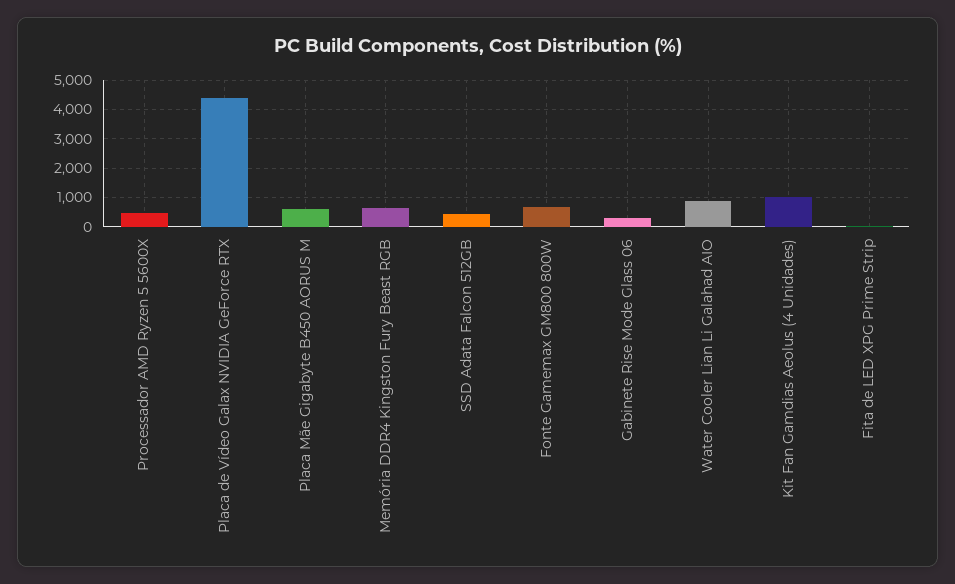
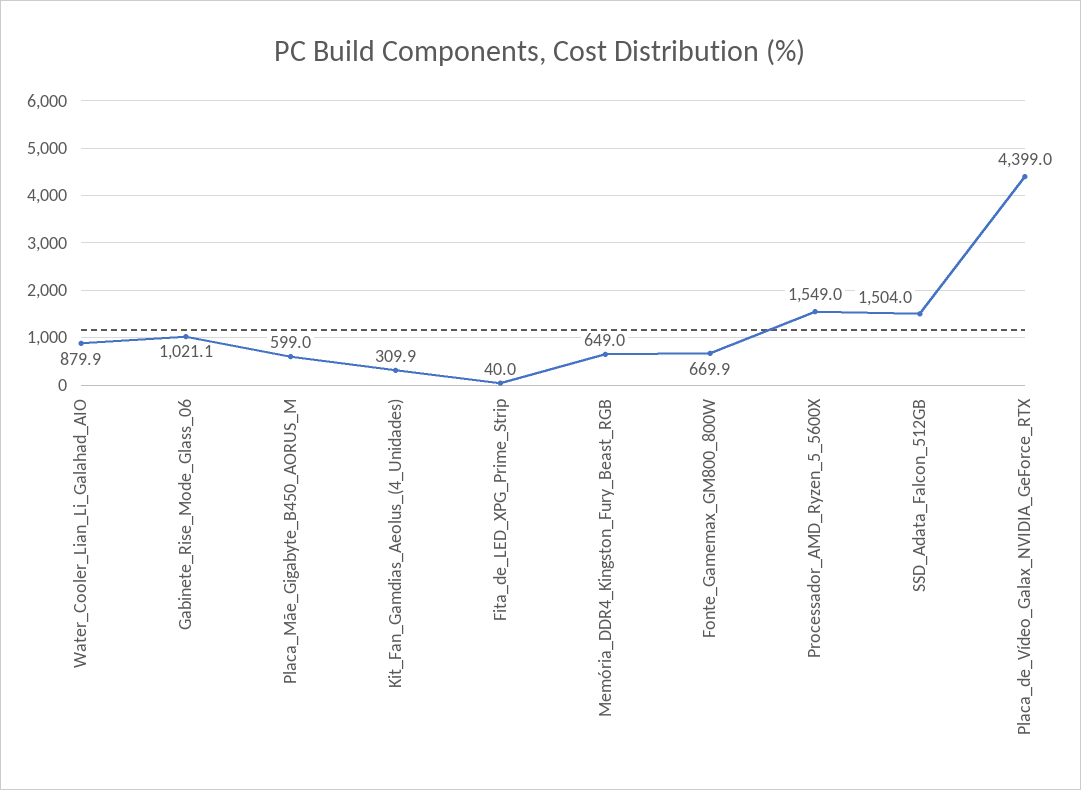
Processador AMD Ryzen 5 5600X: 500 -> 1549
SSD Adata Falcon 512GB: 500 -> 1504
Gabinete Rise Mode Glass 06: 250 -> 1021.1
Kit Fan Gamdias Aeolus (4 Unidades): 1000 -> 309.9

